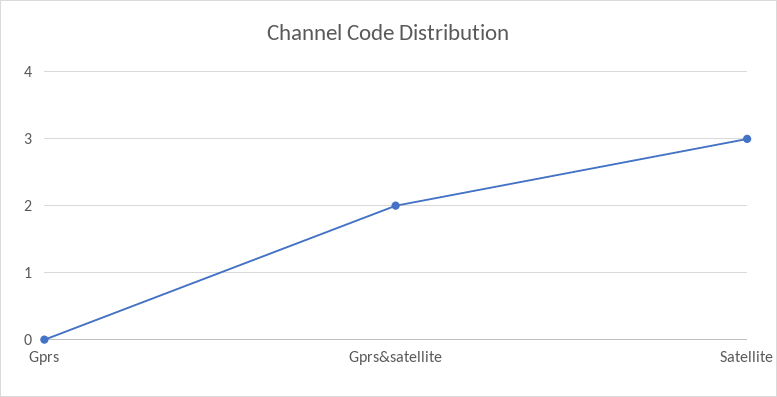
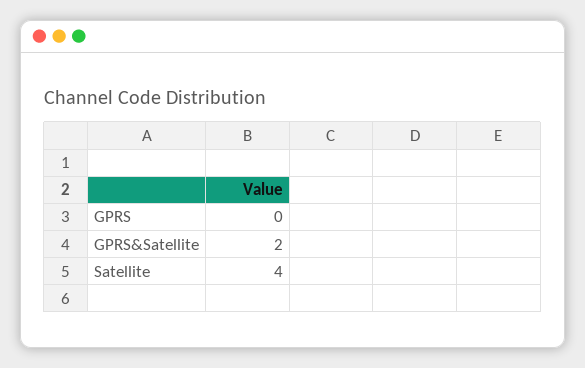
Satellite: 3 -> 4

